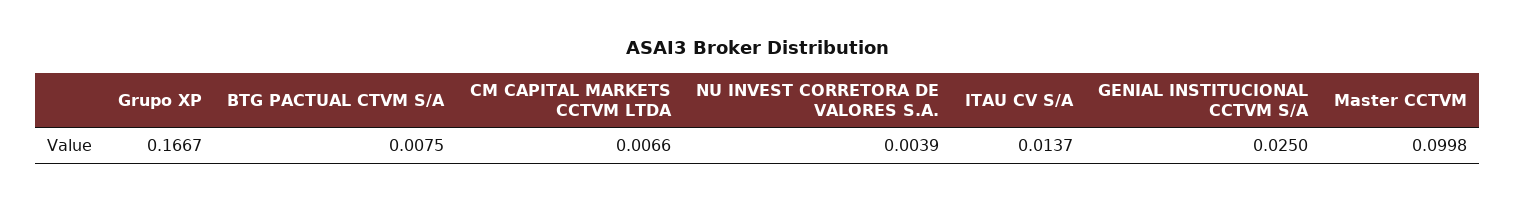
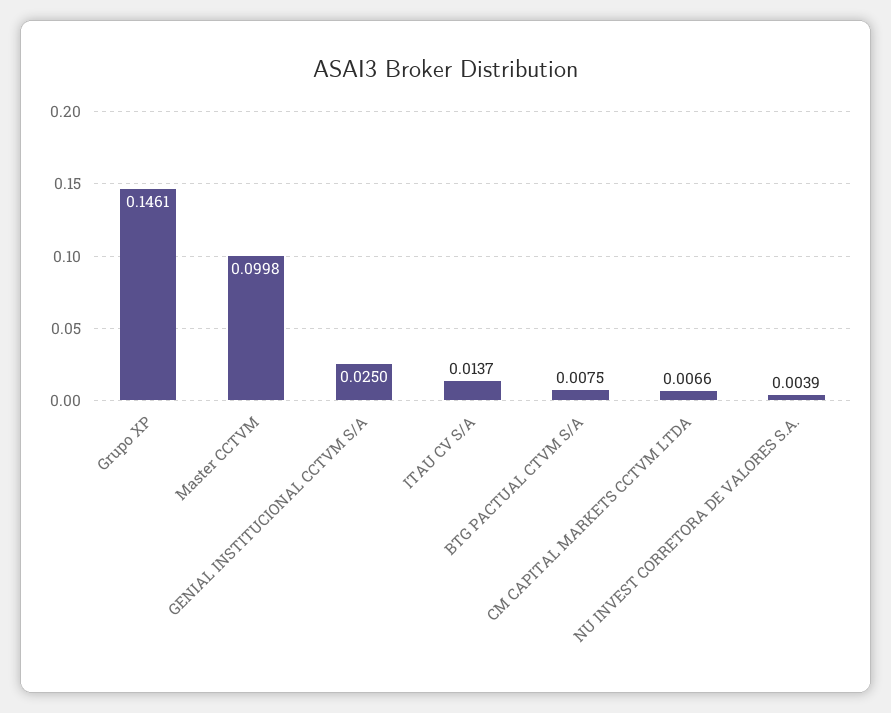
Grupo XP: 0.1667 -> 0.1461

